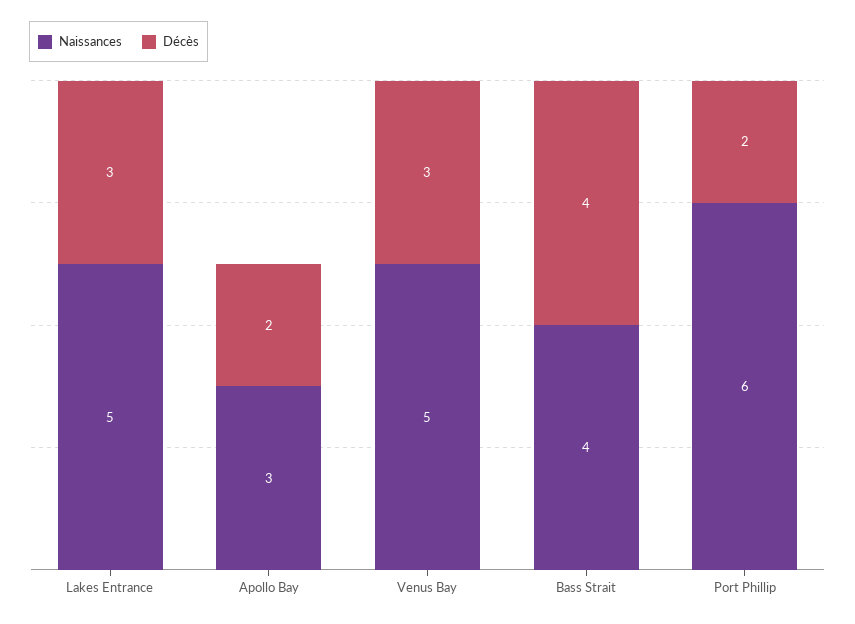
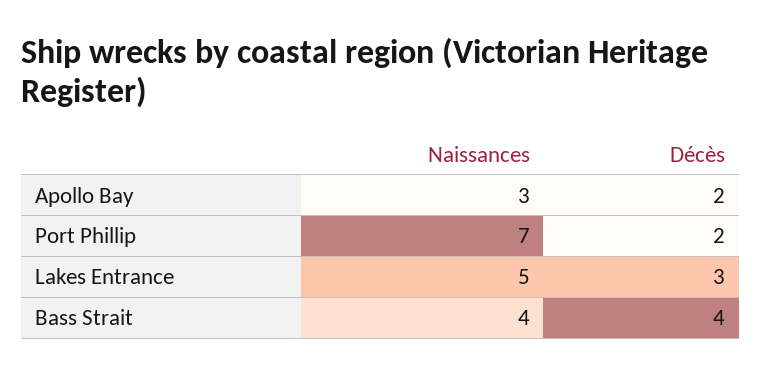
Naissances, Venus Bay: 5 -> none
Décès, Venus Bay: 3 -> none
Naissances, Port Phillip: 6 -> 7

